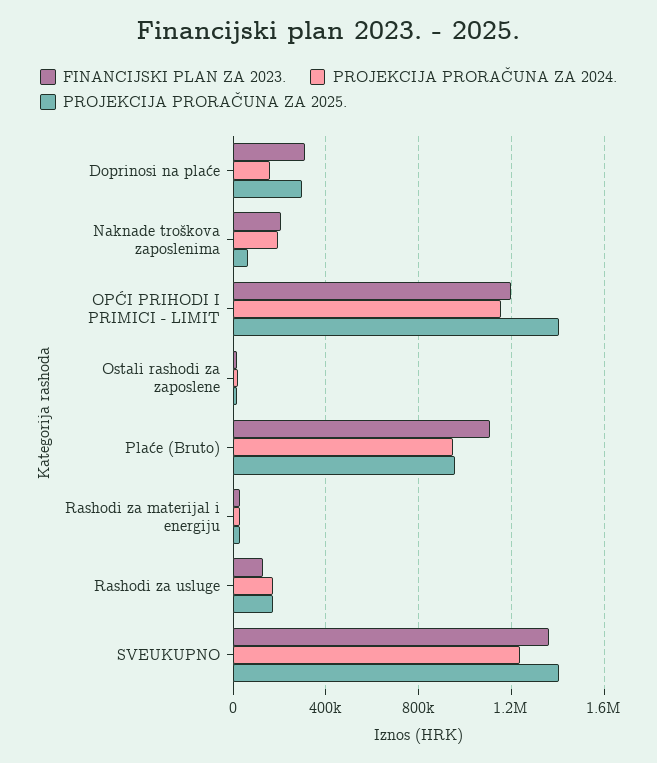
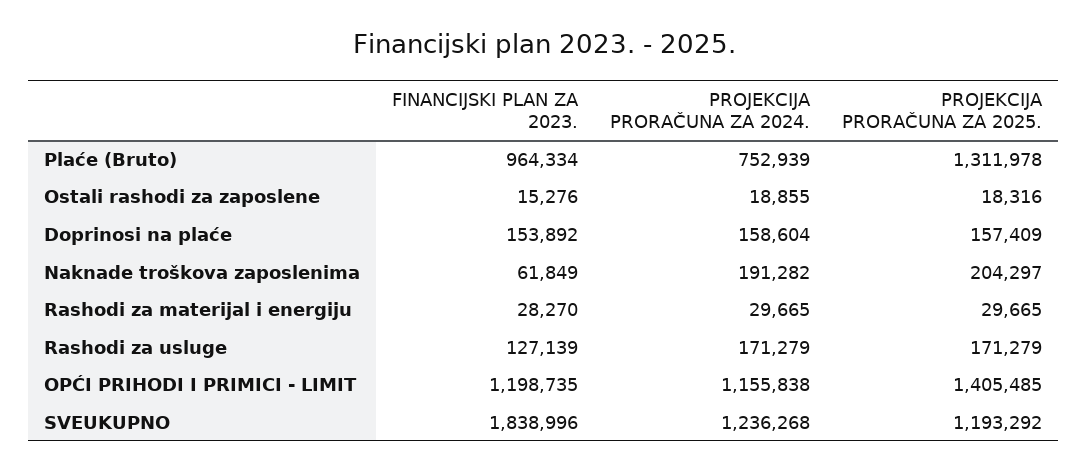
FINANCIJSKI PLAN ZA 2023., Doprinosi na plaće: 300000 -> 153892
PROJEKCIJA PRORAČUNA ZA 2025., Doprinosi na plaće: 300000 -> 157409
FINANCIJSKI PLAN ZA 2023., Naknade troškova zaposlenima: 200000 -> 61849
PROJEKCIJA PRORAČUNA ZA 2025., Naknade troškova zaposlenima: 50000 -> 204297
FINANCIJSKI PLAN ZA 2023., Plaće (Bruto): 1100000 -> 964334
PROJEKCIJA PRORAČUNA ZA 2024., Plaće (Bruto): 950000 -> 752939
PROJEKCIJA PRORAČUNA ZA 2025., Plaće (Bruto): 950000 -> 1311978
FINANCIJSKI PLAN ZA 2023., SVEUKUPNO: 1350000 -> 1838996
PROJEKCIJA PRORAČUNA ZA 2025., SVEUKUPNO: 1400000 -> 1193292

